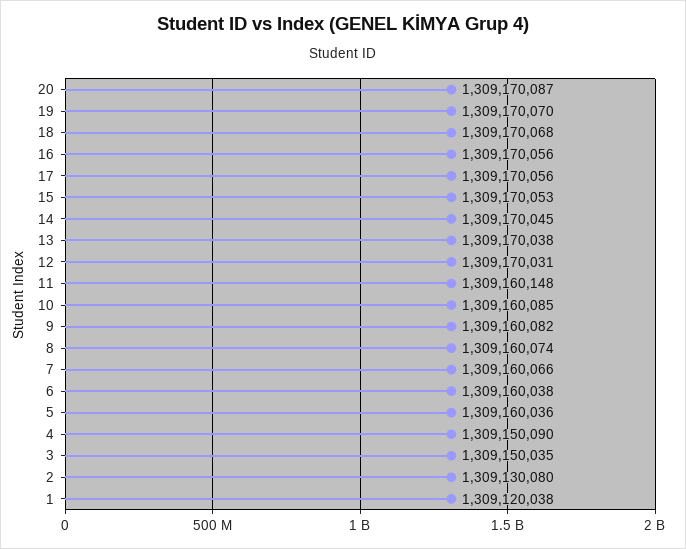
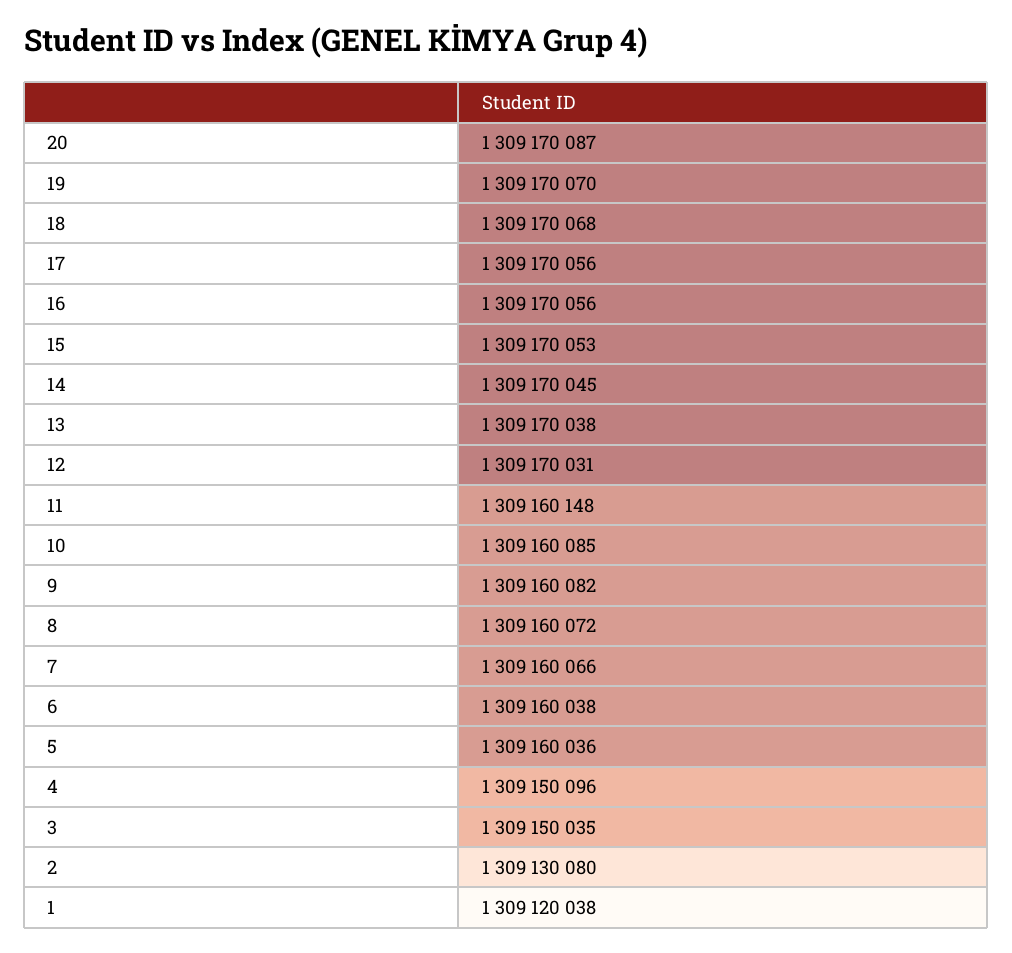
8: 1309160074 -> 1309160072
4: 1309150090 -> 1309150096

